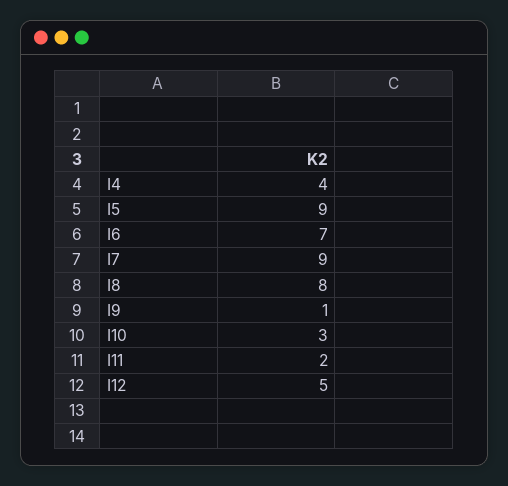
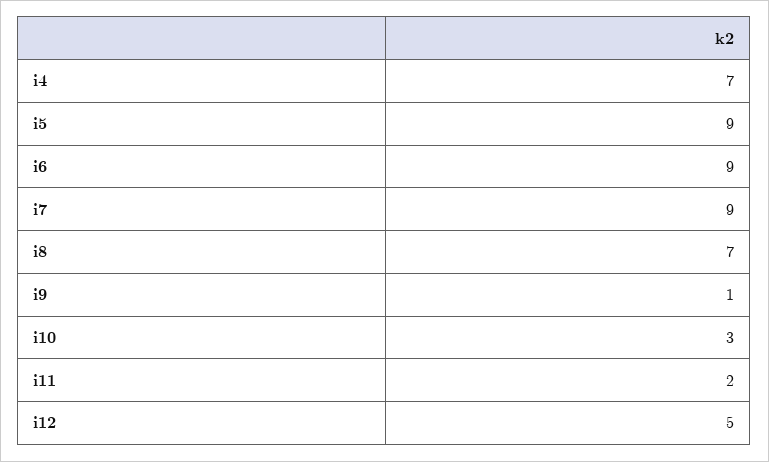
I4: 4 -> 7
I6: 7 -> 9
I8: 8 -> 7

